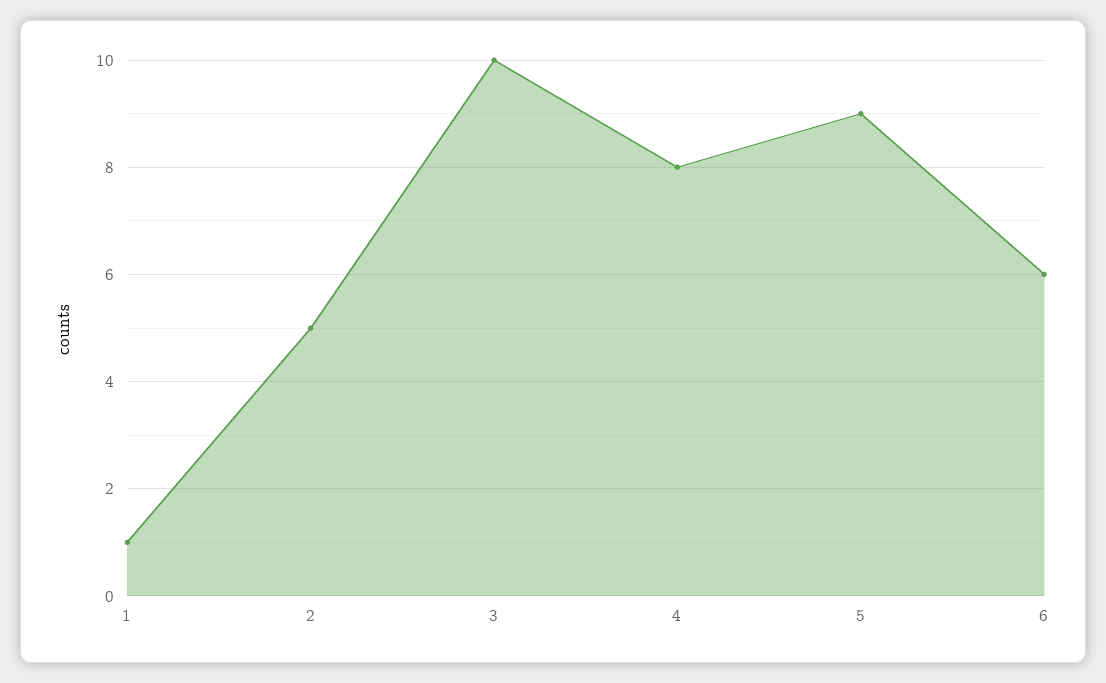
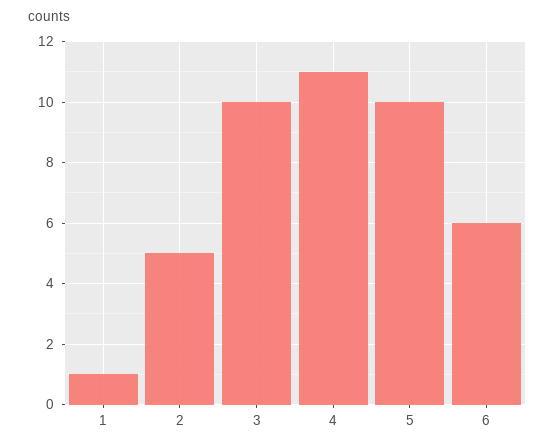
4: 8 -> 11
5: 9 -> 10

